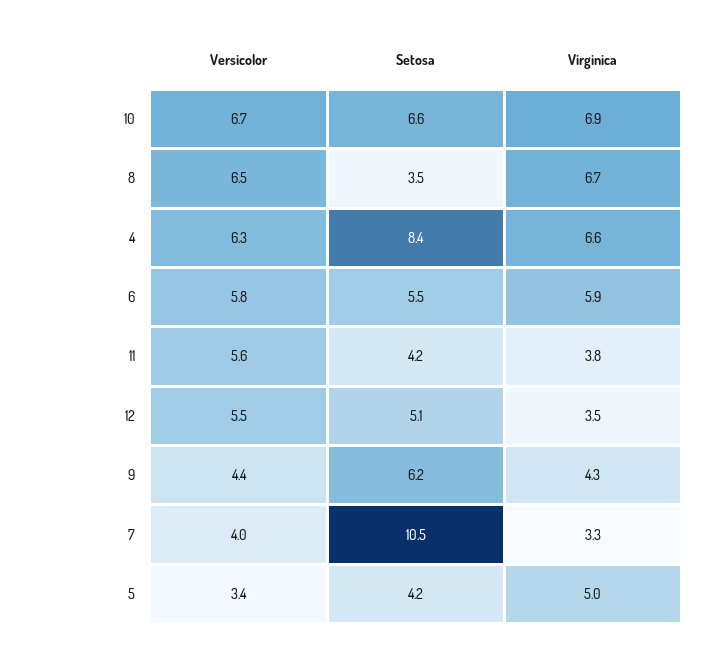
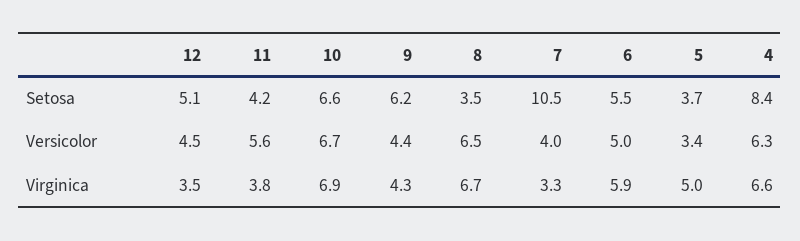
Versicolor, 6: 5.8 -> 5
Versicolor, 12: 5.5 -> 4.5
Setosa, 5: 4.2 -> 3.7

